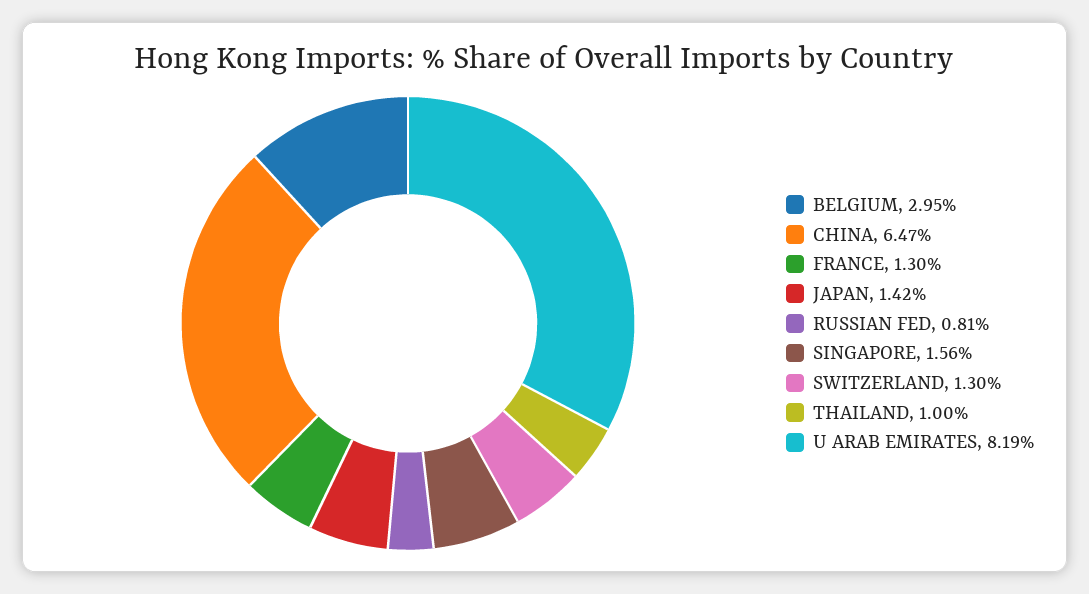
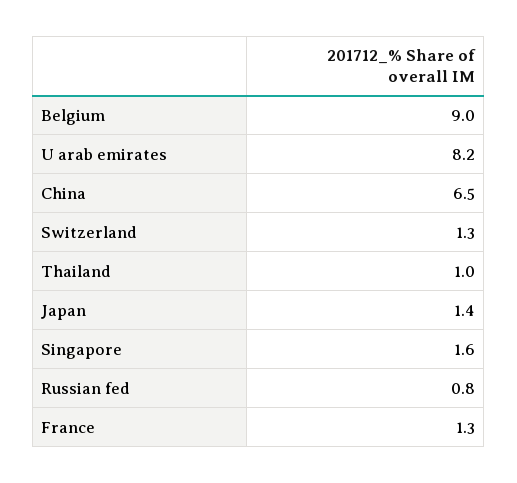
BELGIUM: 2.95 -> 9

